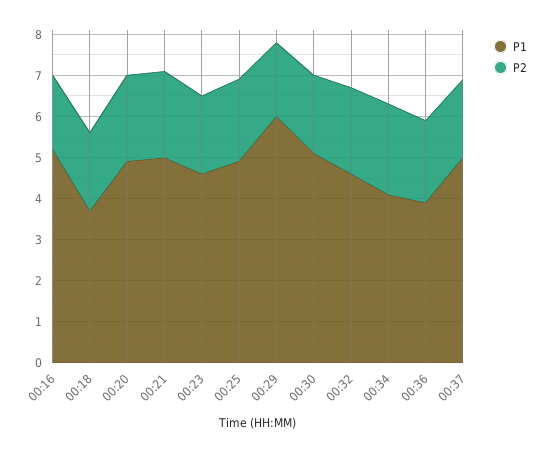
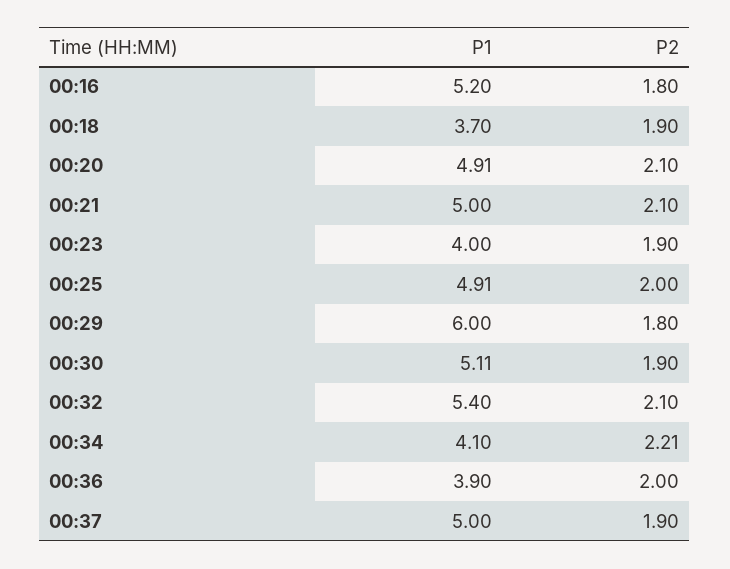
P1, 00:23: 4.6 -> 4
P1, 00:32: 4.6 -> 5.4

